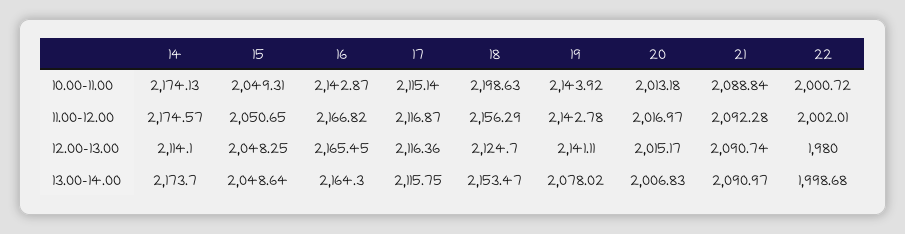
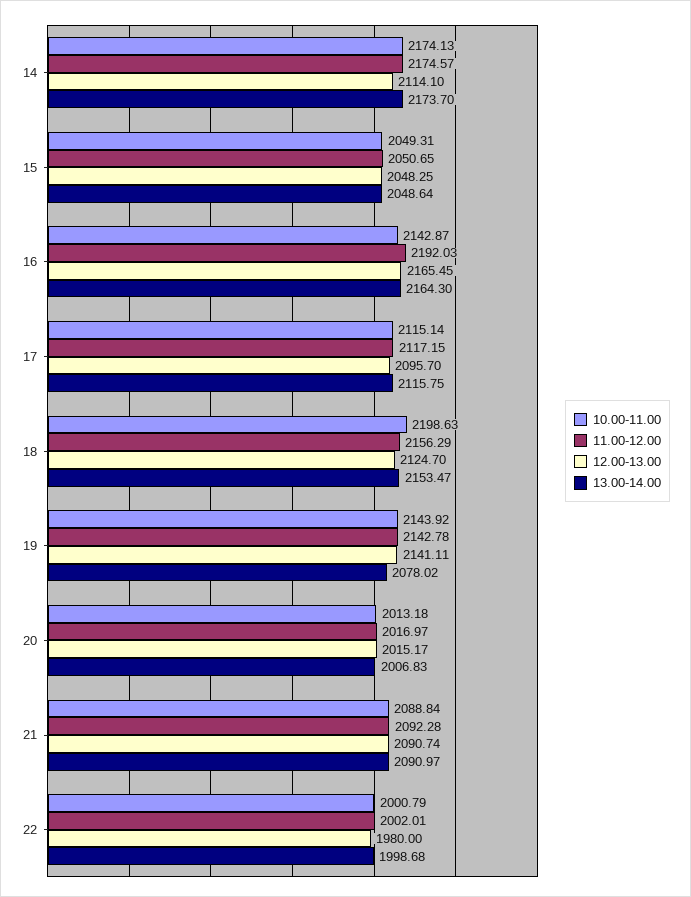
10.00-11.00, 22: 2000.72 -> 2000.79
11.00-12.00, 16: 2166.82 -> 2192.03
11.00-12.00, 17: 2116.87 -> 2117.15
12.00-13.00, 17: 2116.36 -> 2095.7

